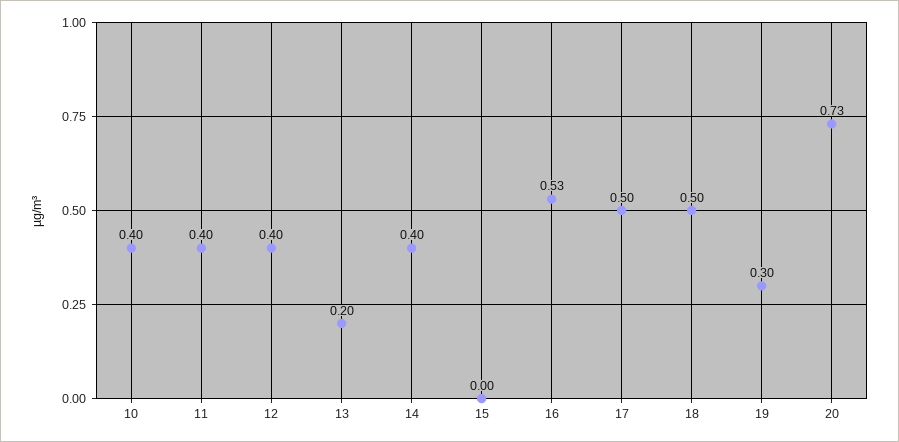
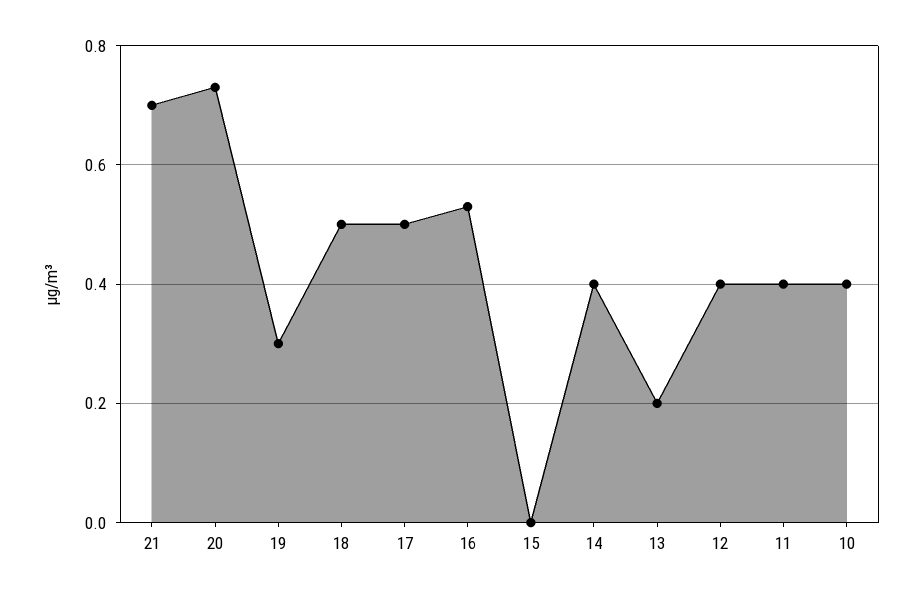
21: none -> 0.7

